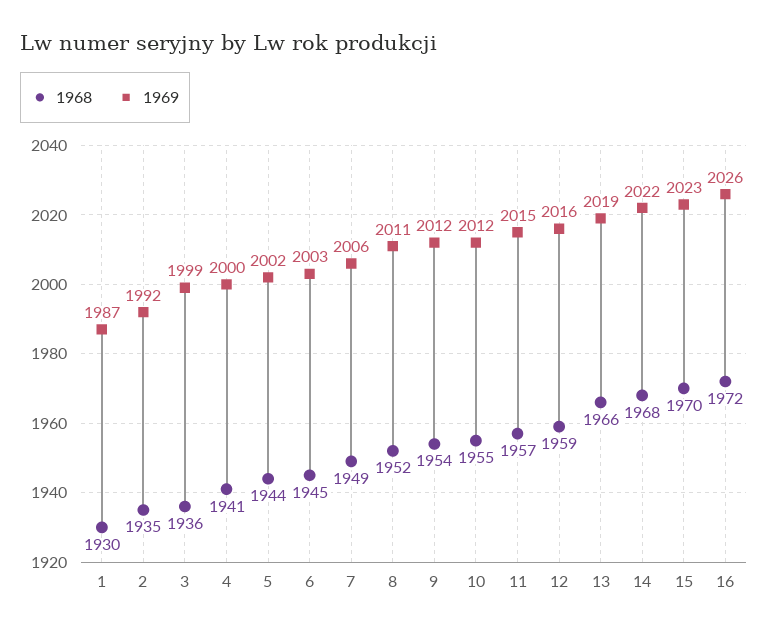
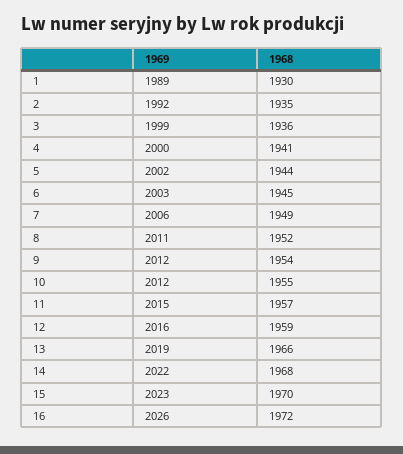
1969, 1: 1987 -> 1989

